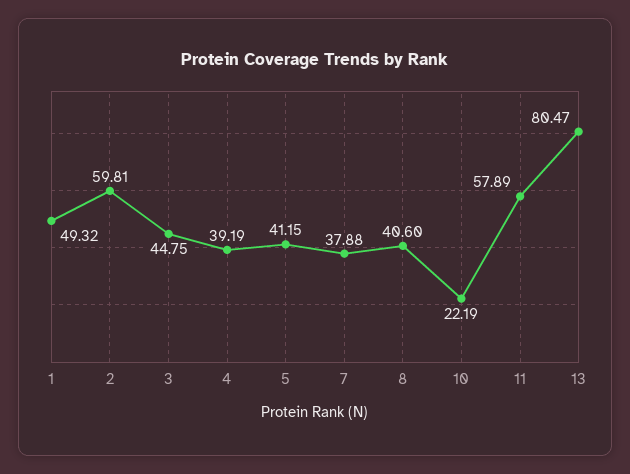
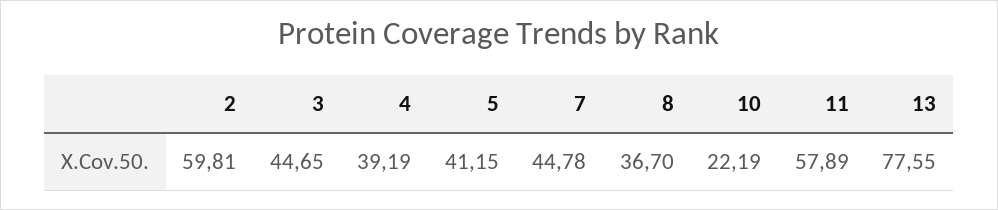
1: 49.32 -> none
3: 44.75 -> 44.65
7: 37.88 -> 44.78
8: 40.6 -> 36.7
13: 80.47 -> 77.55

